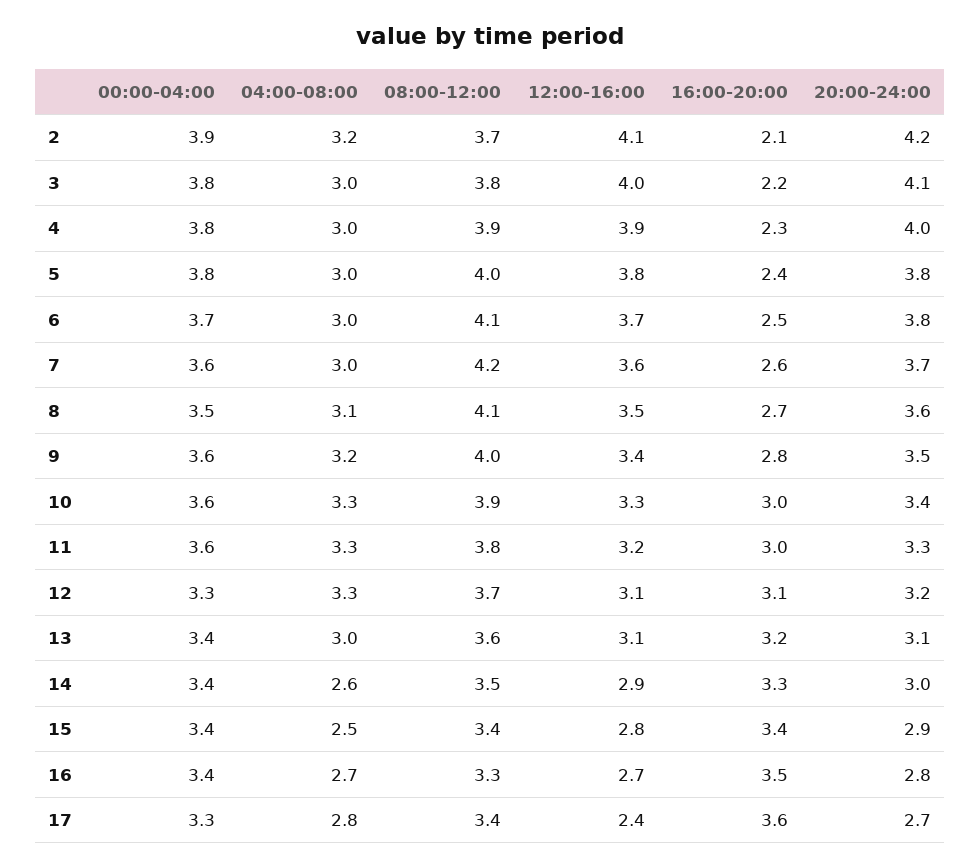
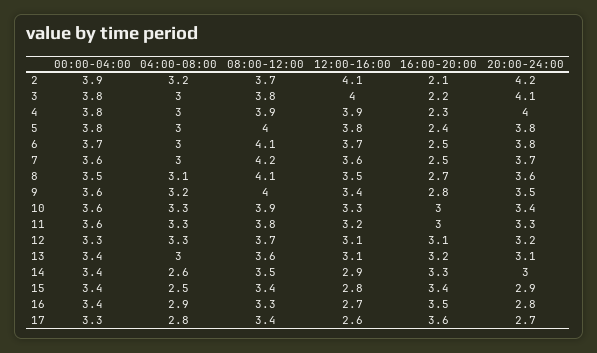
16:00-20:00, 7: 2.6 -> 2.5
04:00-08:00, 16: 2.7 -> 2.9
12:00-16:00, 17: 2.4 -> 2.6

